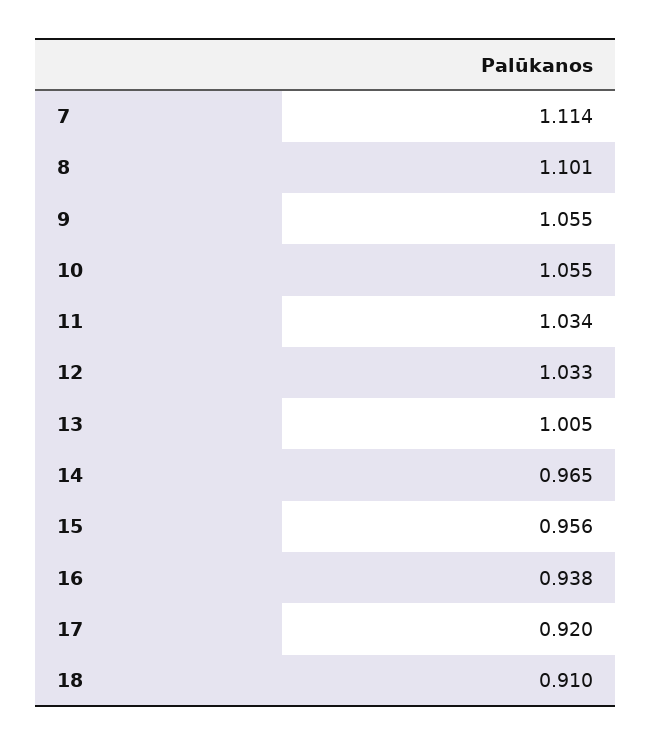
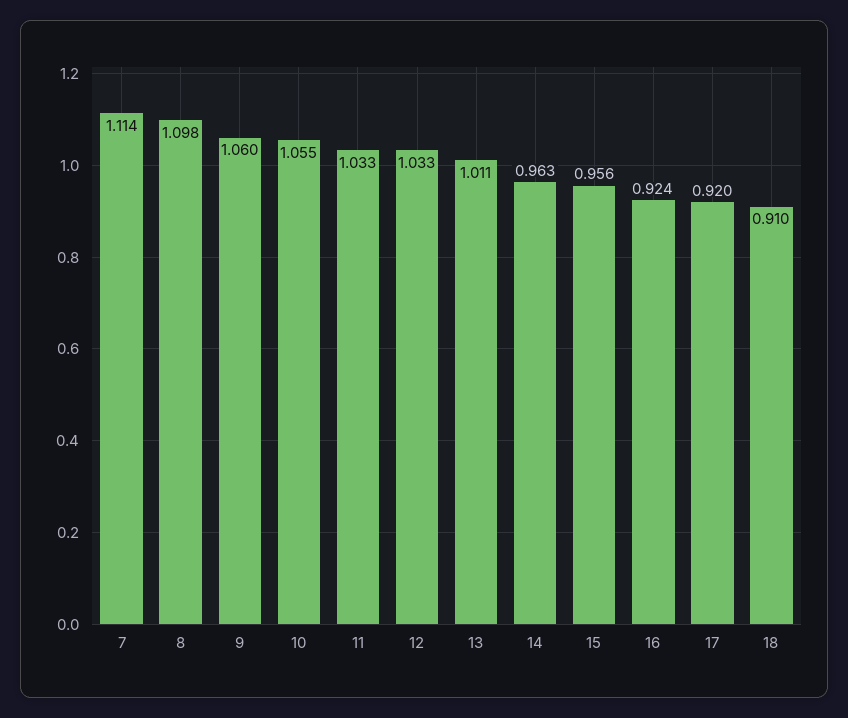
8: 1.101 -> 1.098
9: 1.055 -> 1.06
11: 1.034 -> 1.033
13: 1.005 -> 1.011
14: 0.965 -> 0.963
16: 0.938 -> 0.924

